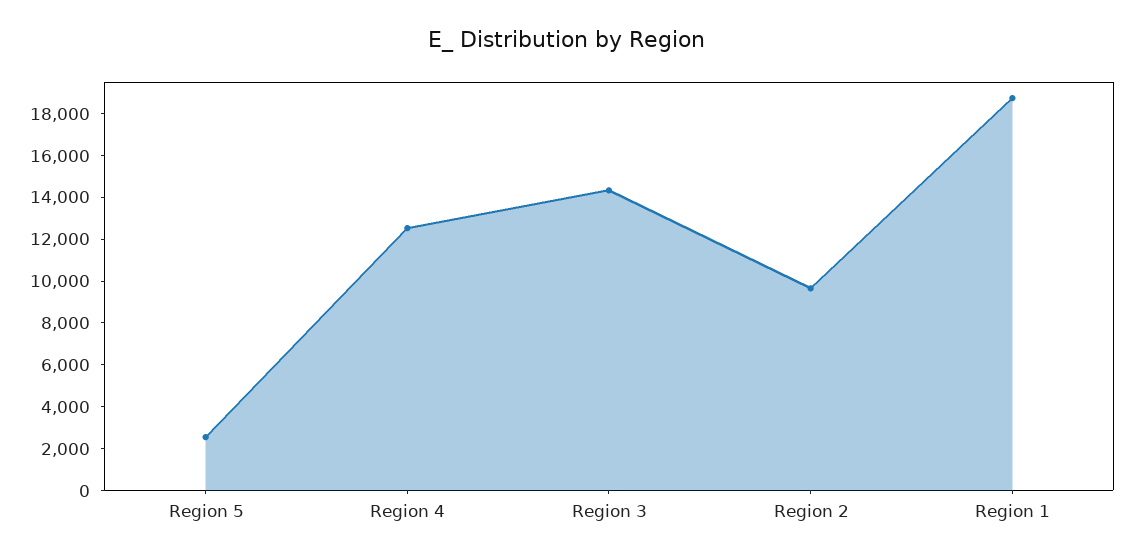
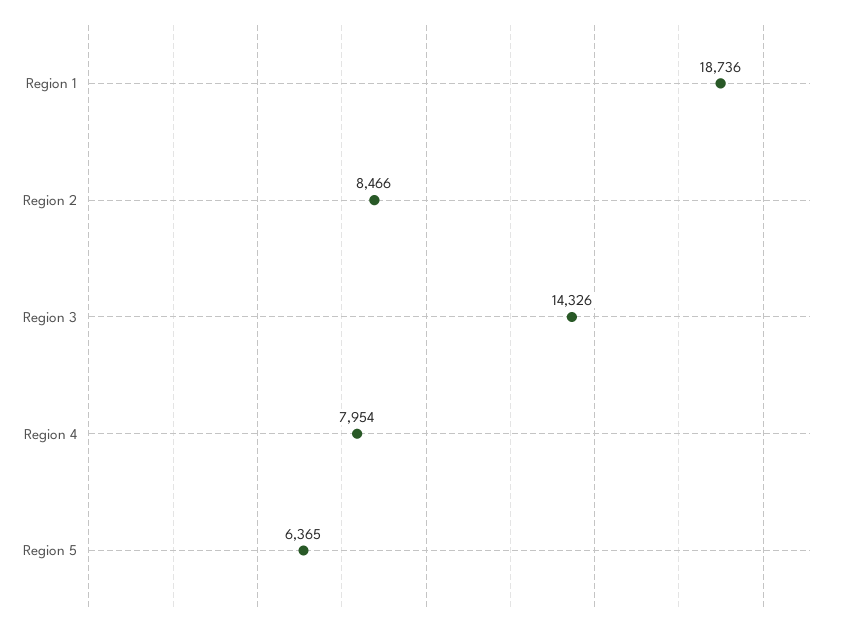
Region 5: 2500 -> 6365
Region 4: 12500 -> 7954
Region 2: 9500 -> 8466

